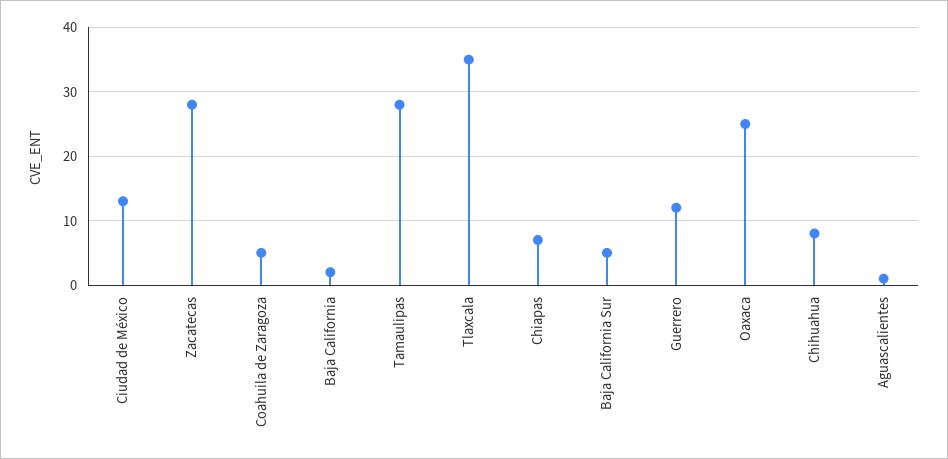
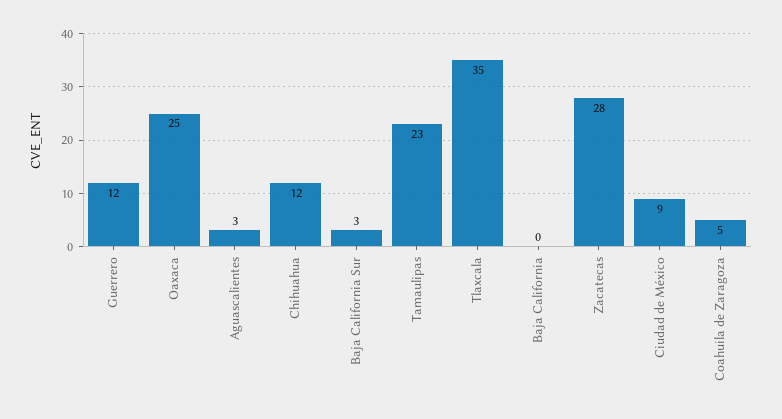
Ciudad de México: 13 -> 9
Baja California: 2 -> 0
Tamaulipas: 28 -> 23
Chiapas: 7 -> none
Baja California Sur: 5 -> 3
Chihuahua: 8 -> 12
Aguascalientes: 1 -> 3

